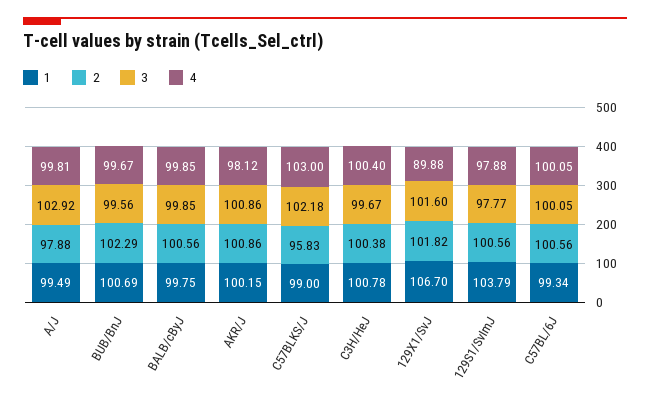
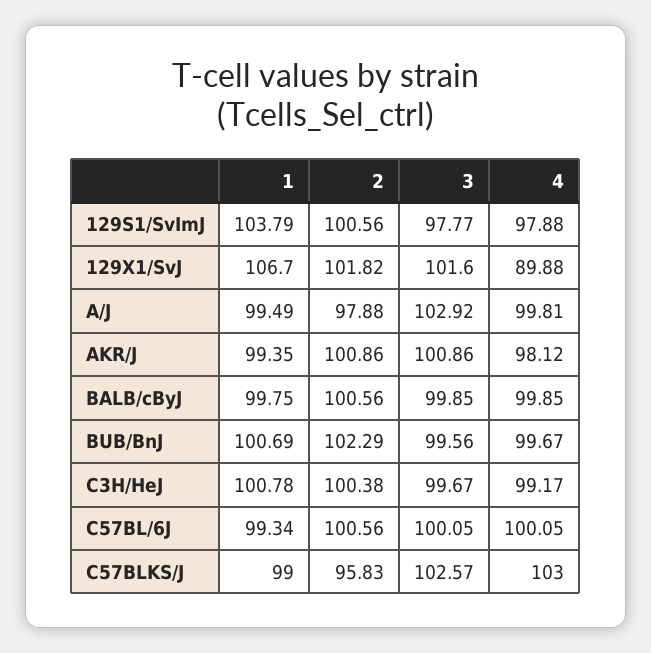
1, AKR/J: 100.15 -> 99.35
3, C57BLKS/J: 102.18 -> 102.57
4, C3H/HeJ: 100.4 -> 99.17

